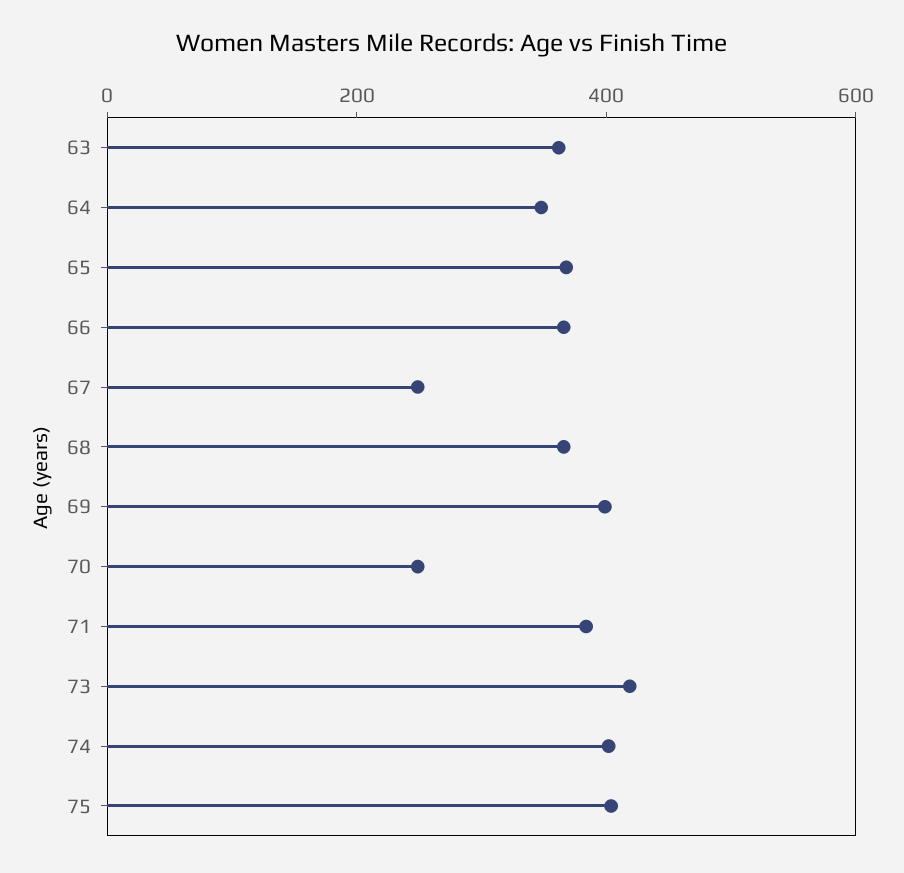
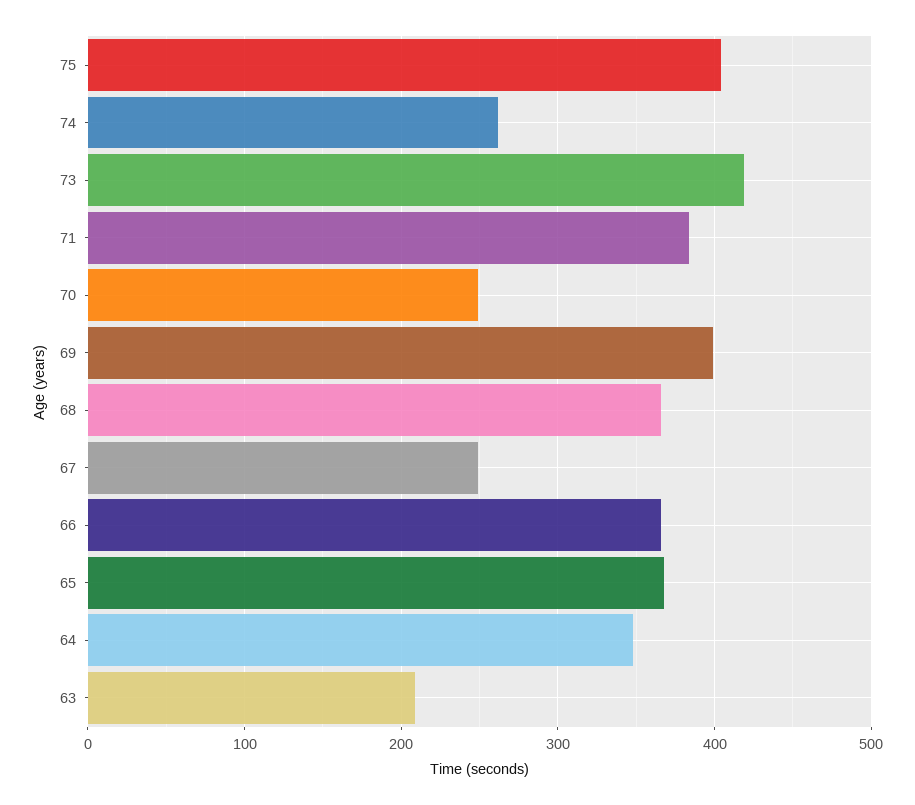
63: 350 -> 210
74: 400 -> 260

